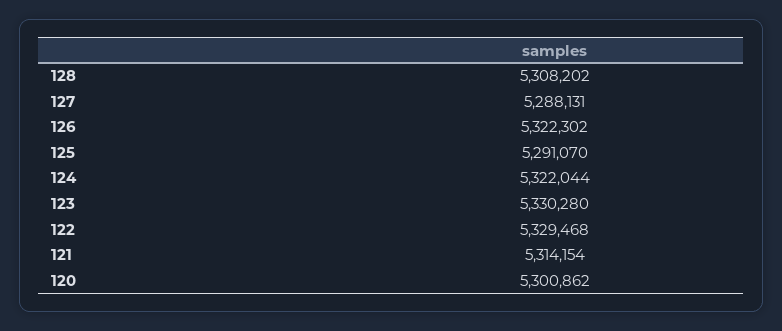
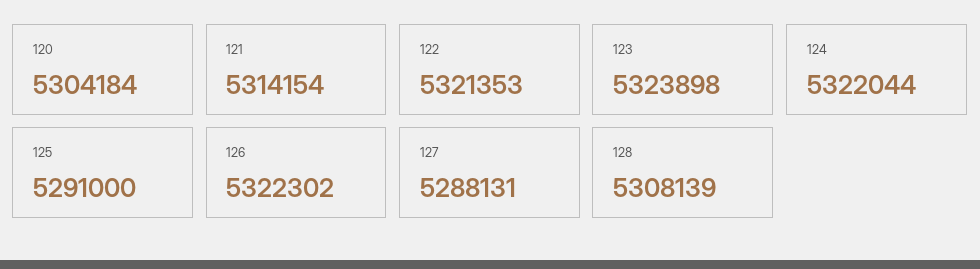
128: 5308202 -> 5308139
125: 5291070 -> 5291000
123: 5330280 -> 5323898
122: 5329468 -> 5321353
120: 5300862 -> 5304184

